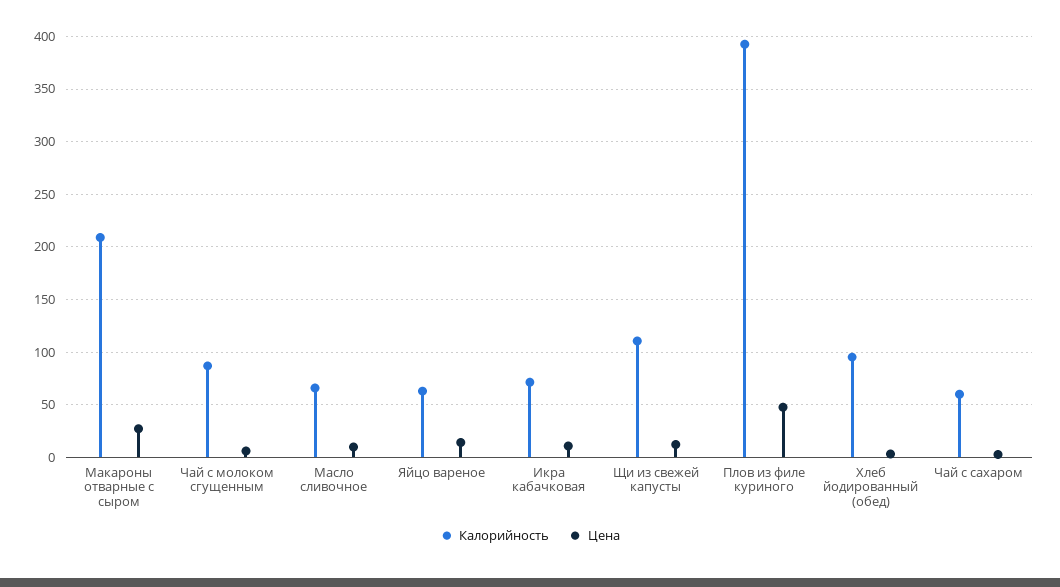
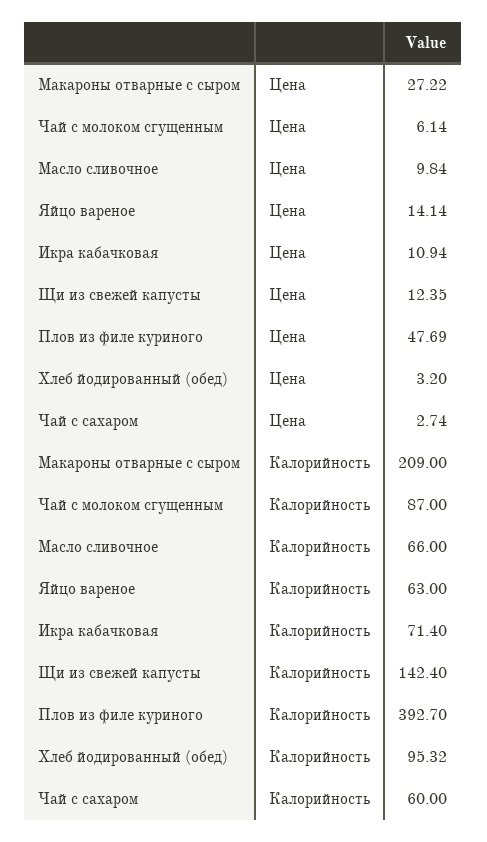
Калорийность, Щи из свежей капусты: 110 -> 142.4

